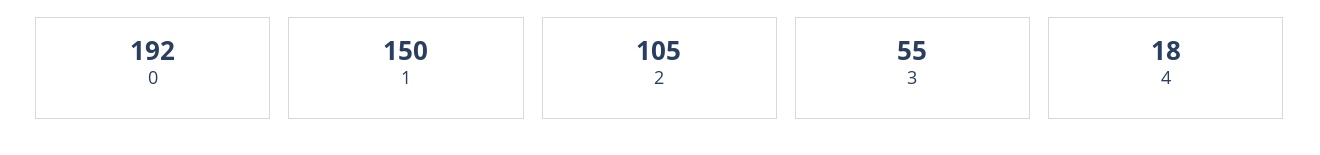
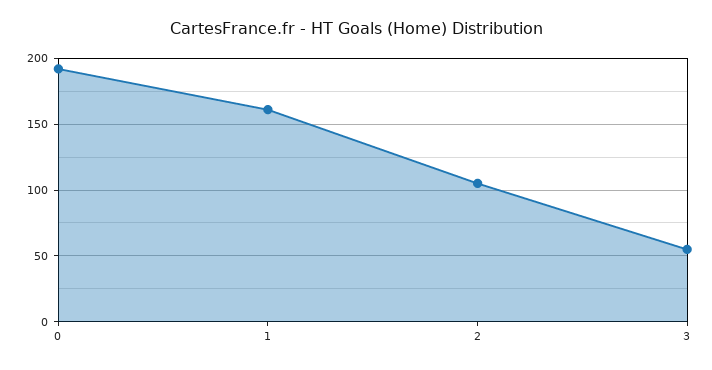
1: 150 -> 160
4: 18 -> none

